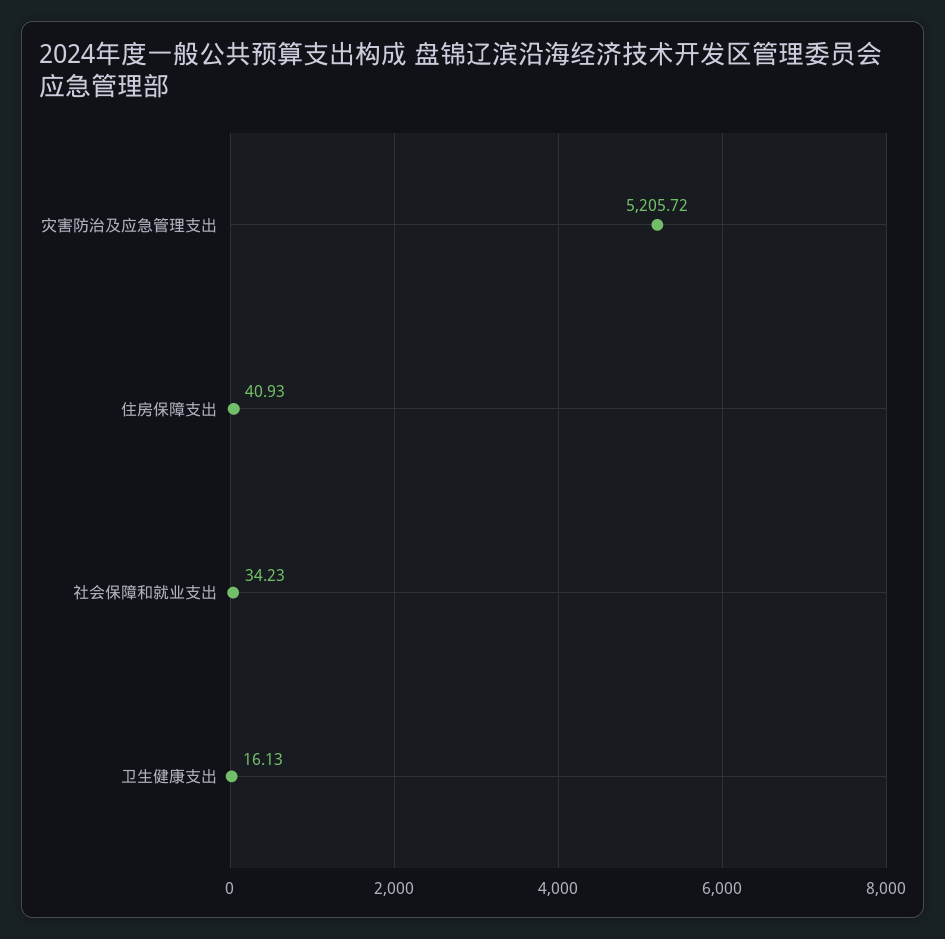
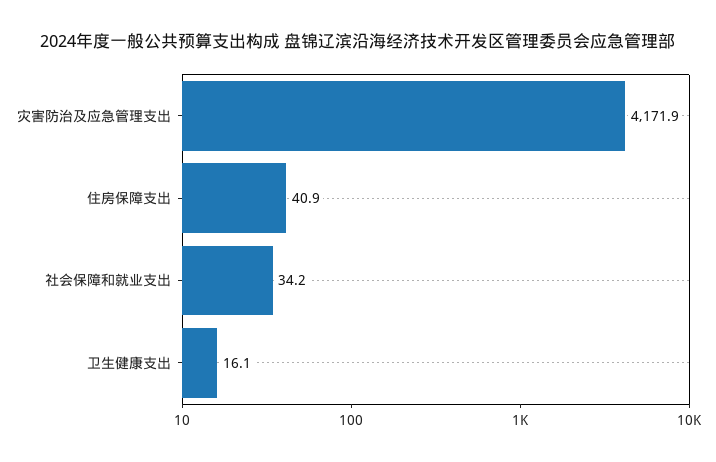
灾害防治及应急管理支出: 5205.72 -> 4171.9

